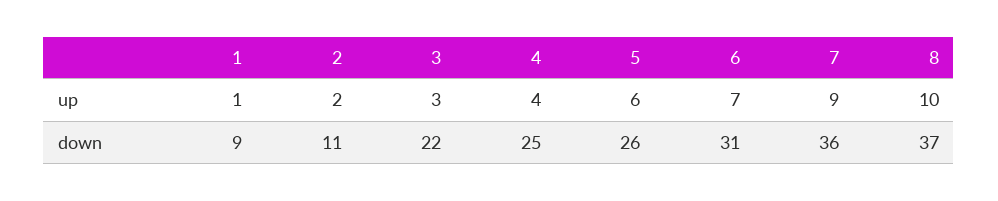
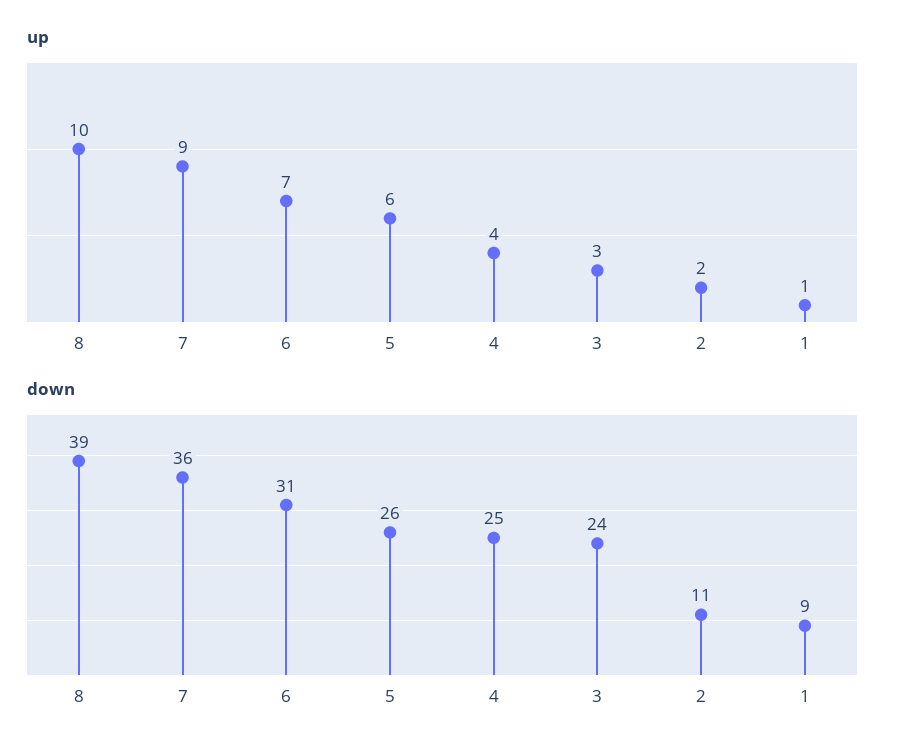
down, 3: 22 -> 24
down, 8: 37 -> 39

